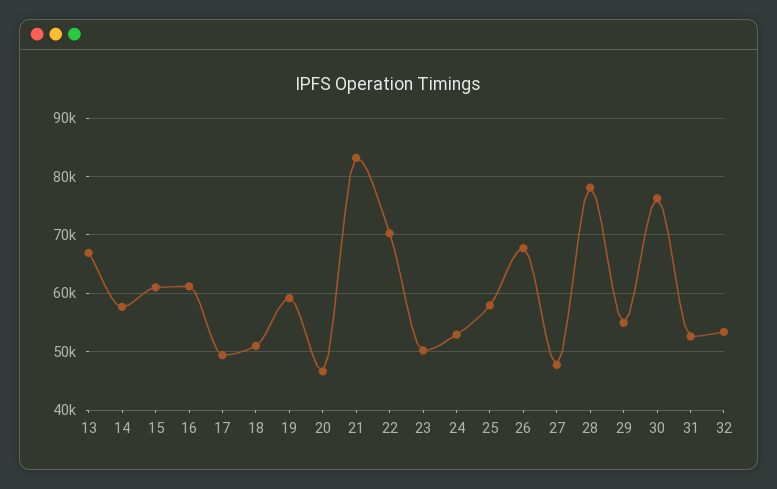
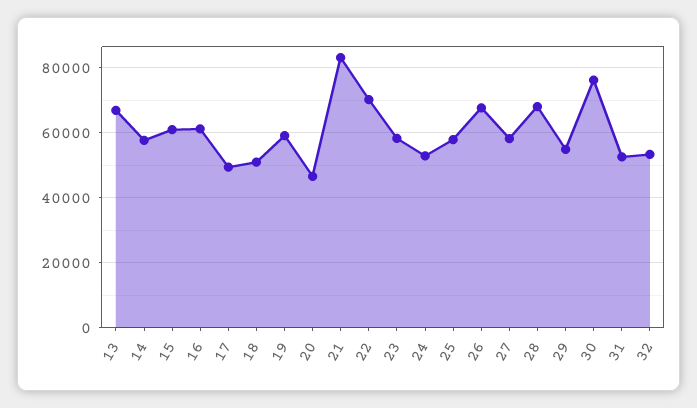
23: 50000 -> 58000
27: 48000 -> 58000
28: 78000 -> 68000

